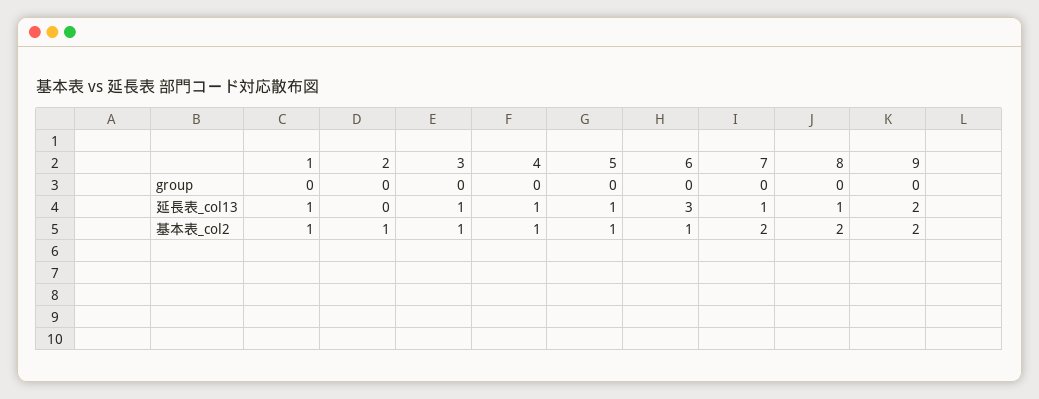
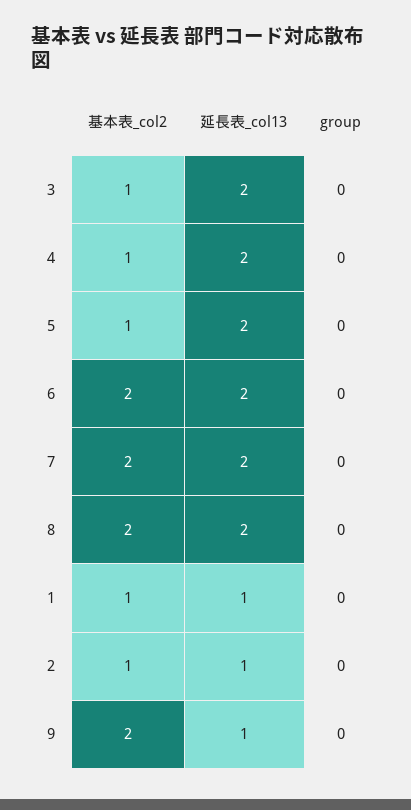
2, 延長表_col13: 0 -> 1
3, 延長表_col13: 1 -> 2
4, 延長表_col13: 1 -> 2
5, 延長表_col13: 1 -> 2
6, 延長表_col13: 3 -> 2
7, 延長表_col13: 1 -> 2
8, 延長表_col13: 1 -> 2
9, 延長表_col13: 2 -> 1
6, 基本表_col2: 1 -> 2

